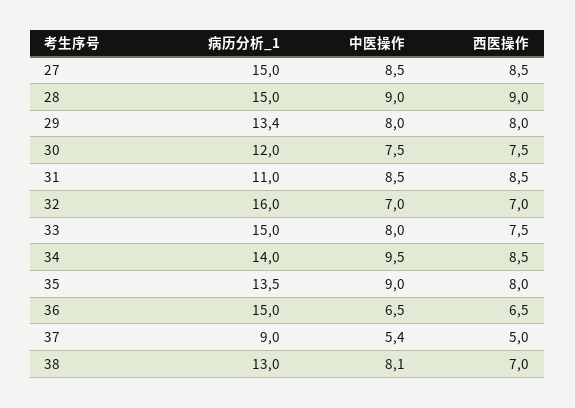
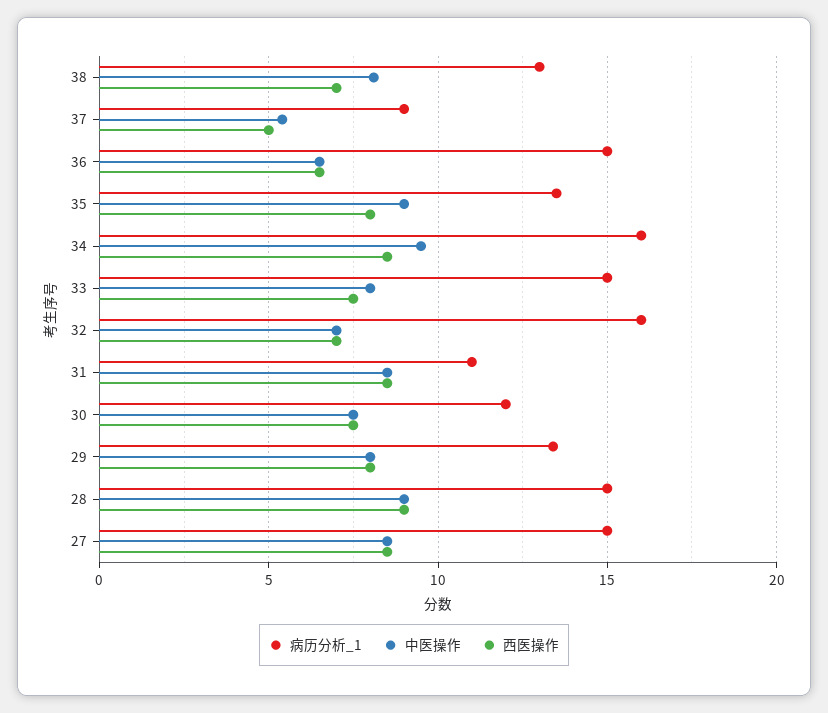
病历分析_1, 34: 14 -> 16

